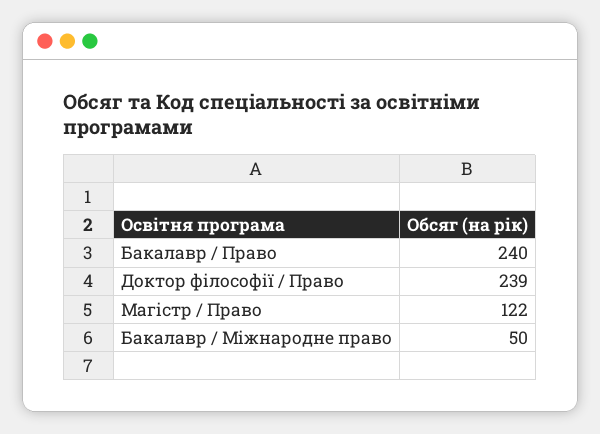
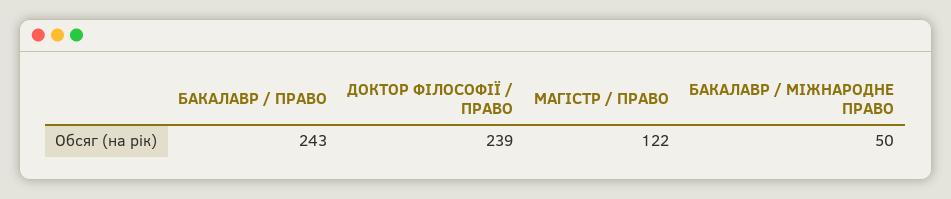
Бакалавр / Право: 240 -> 243

